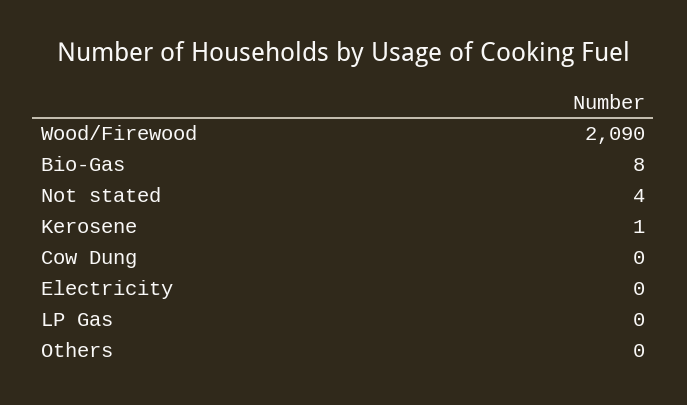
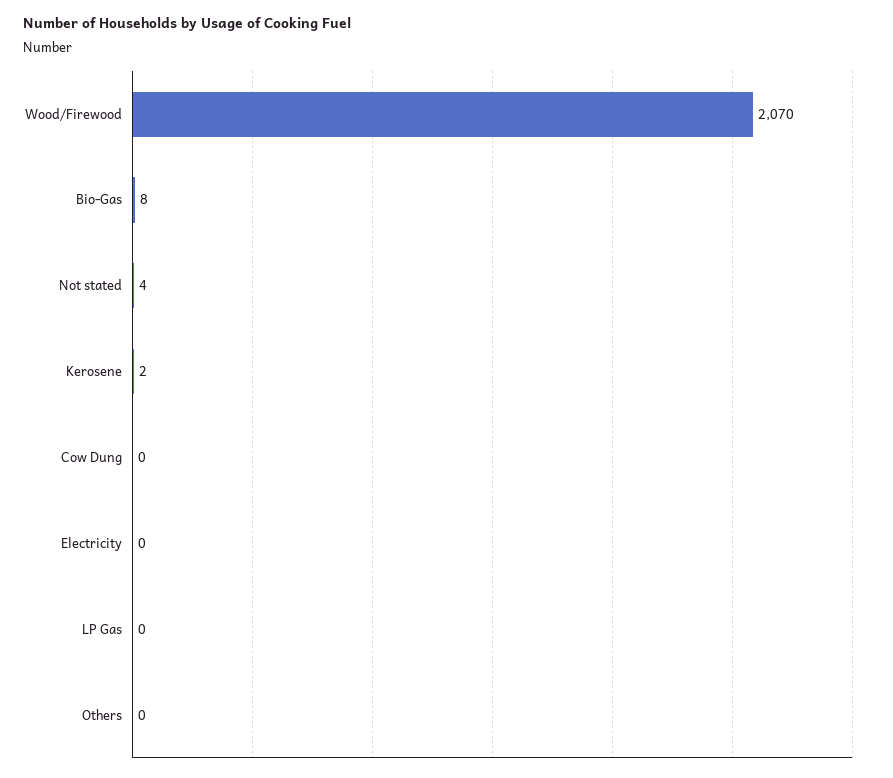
Wood/Firewood: 2090 -> 2070
Kerosene: 1 -> 2

